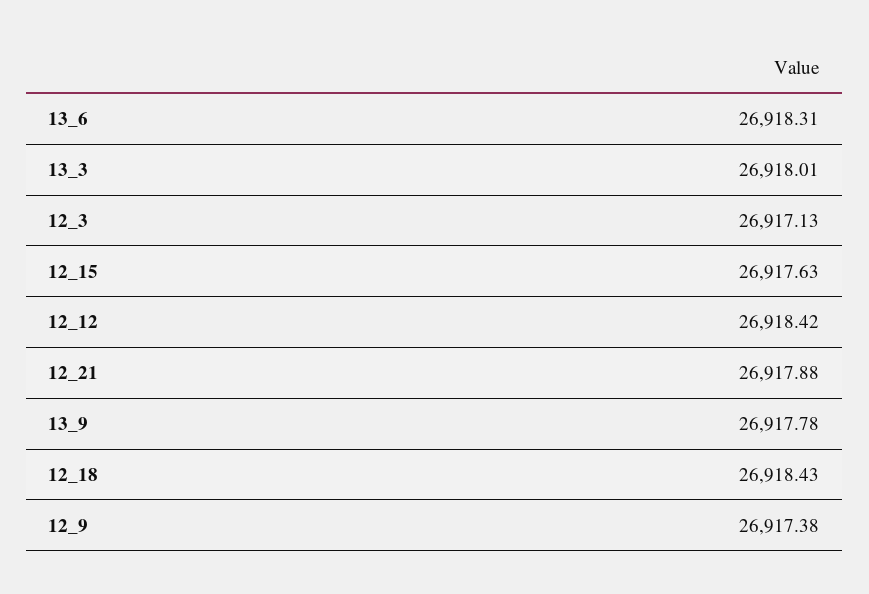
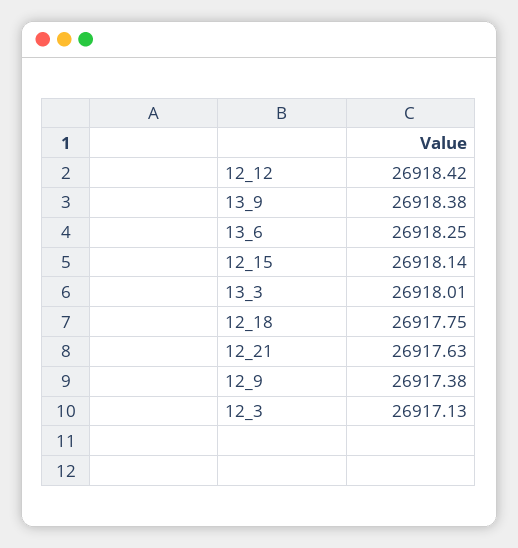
13_6: 26918.31 -> 26918.25
12_15: 26917.63 -> 26918.14
12_21: 26917.88 -> 26917.63
13_9: 26917.78 -> 26918.38
12_18: 26918.43 -> 26917.75

